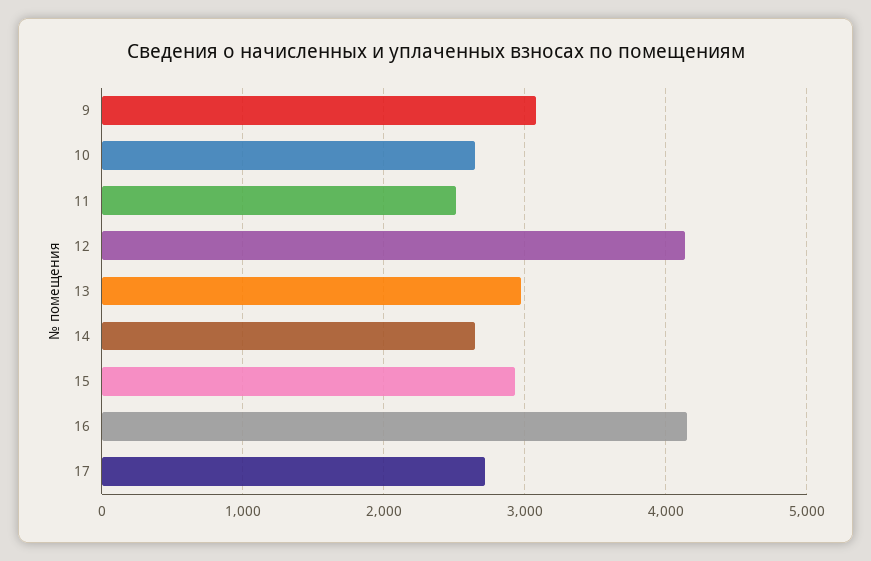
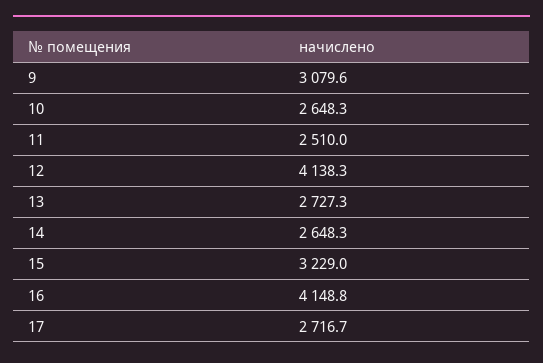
13: 3000 -> 2727.3
15: 2900 -> 3229

